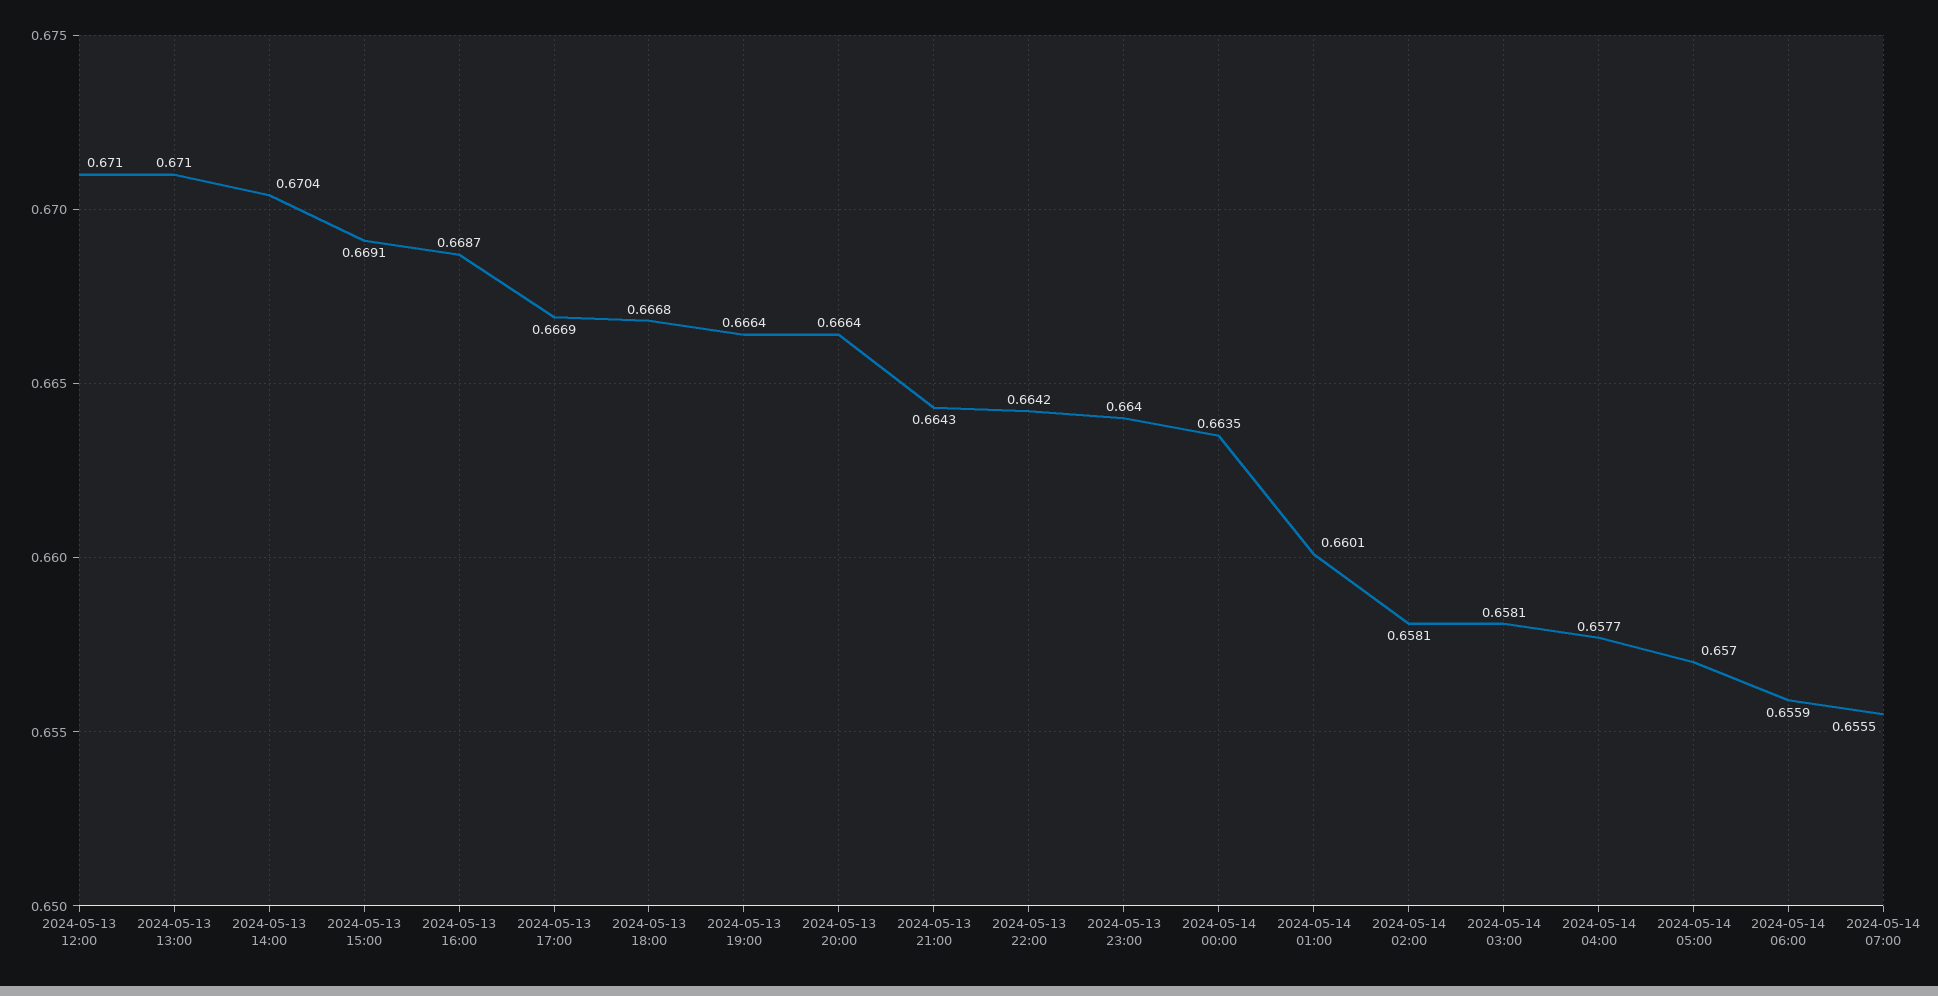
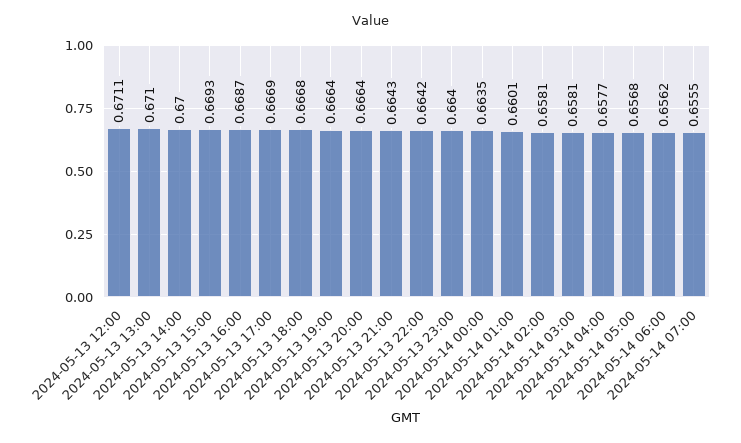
2024-05-13 12:00: 0.671 -> 0.6711
2024-05-13 14:00: 0.6704 -> 0.67
2024-05-13 15:00: 0.6691 -> 0.6693
2024-05-14 05:00: 0.657 -> 0.6568
2024-05-14 06:00: 0.6559 -> 0.6562

